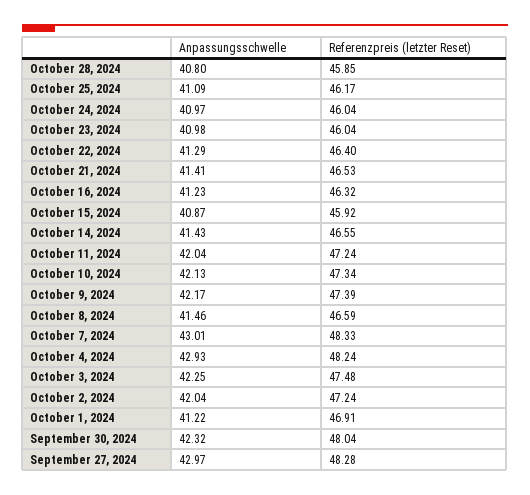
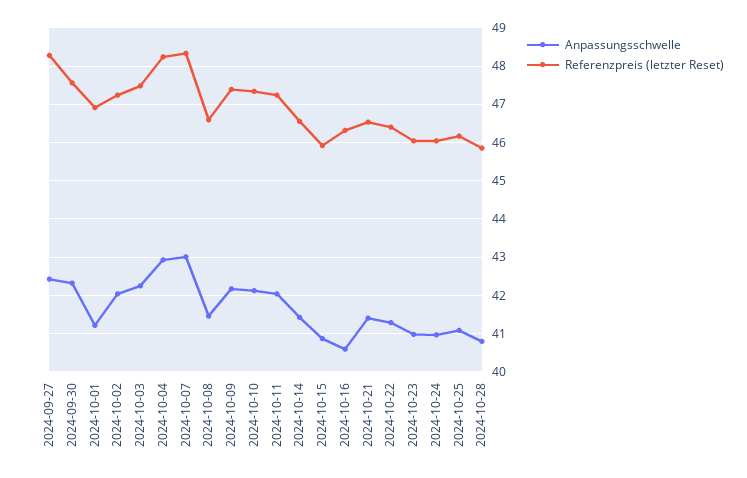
Anpassungsschwelle, October 16, 2024: 41.23 -> 40.6
Referenzpreis (letzter Reset), September 30, 2024: 48.04 -> 47.6
Anpassungsschwelle, September 27, 2024: 42.97 -> 42.4

